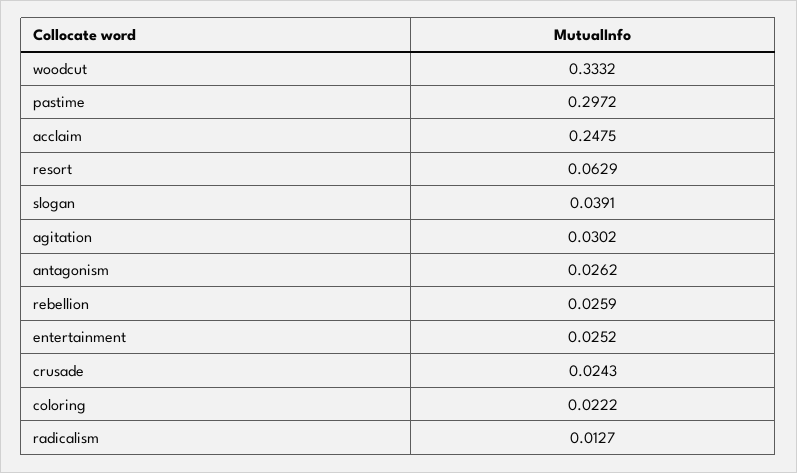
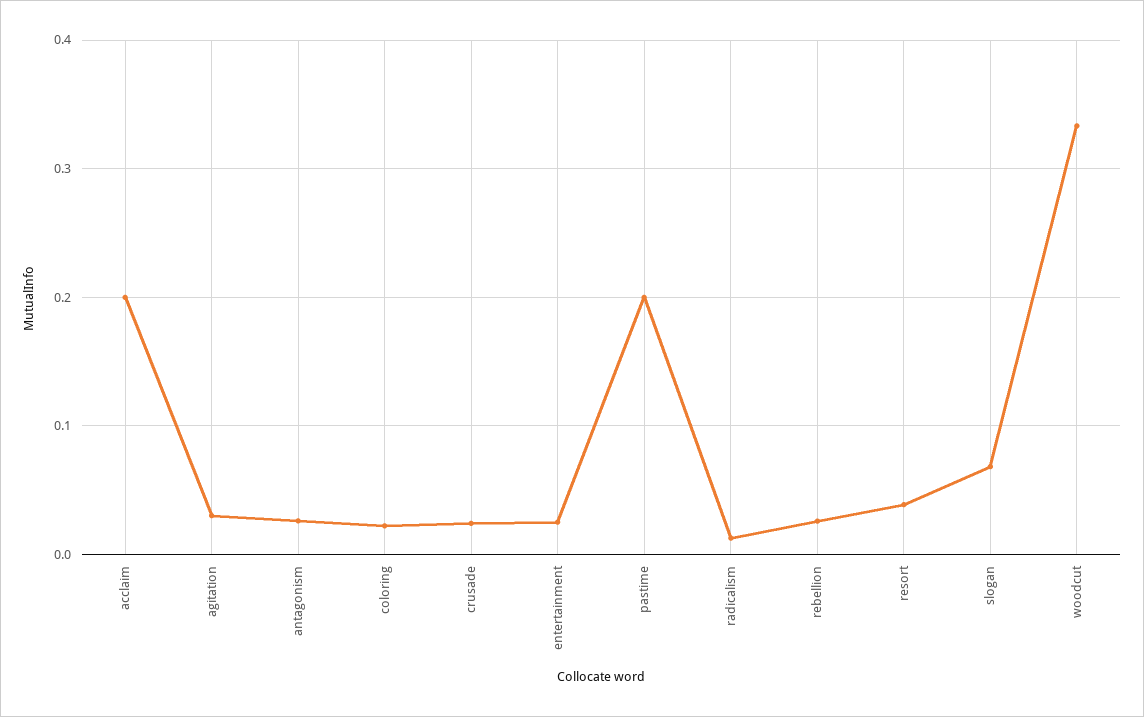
pastime: 0.2972 -> 0.2
acclaim: 0.2475 -> 0.2
resort: 0.0629 -> 0.04
slogan: 0.0391 -> 0.07

